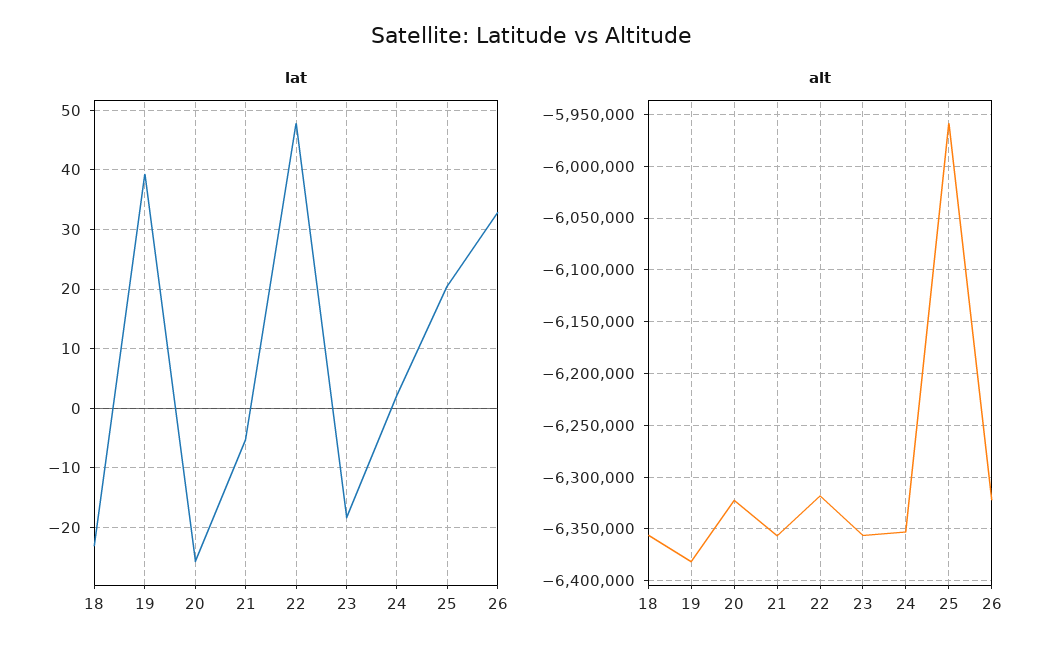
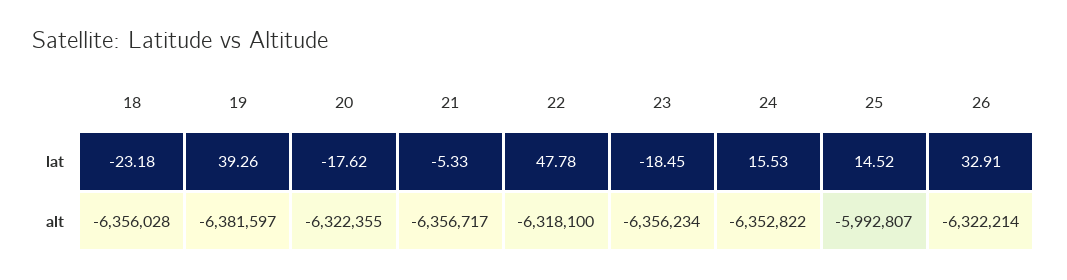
lat, 20: -26 -> -17.62
lat, 24: 2 -> 15.53
lat, 25: 20 -> 14.52
alt, 25: -5960000 -> -5992807

